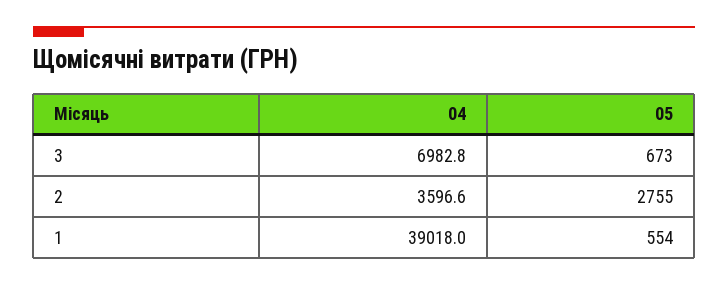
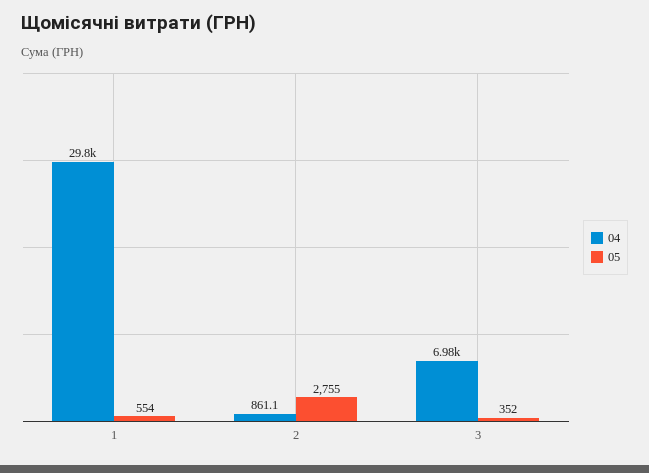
05, 3: 673 -> 352
04, 2: 3596.6 -> 861.1
04, 1: 39018 -> 29800

